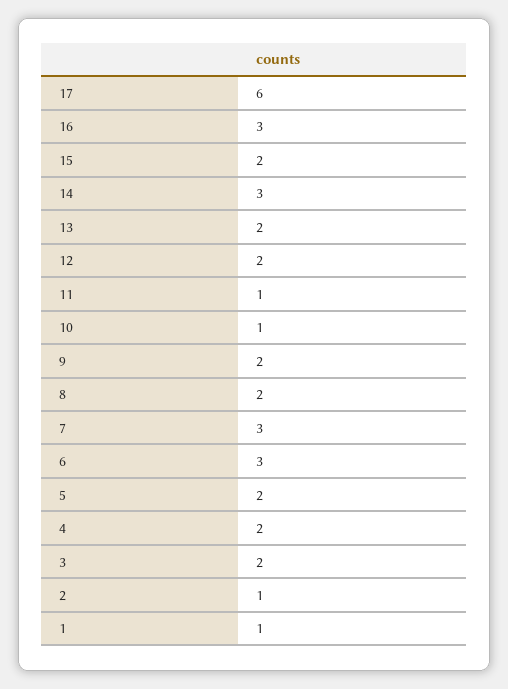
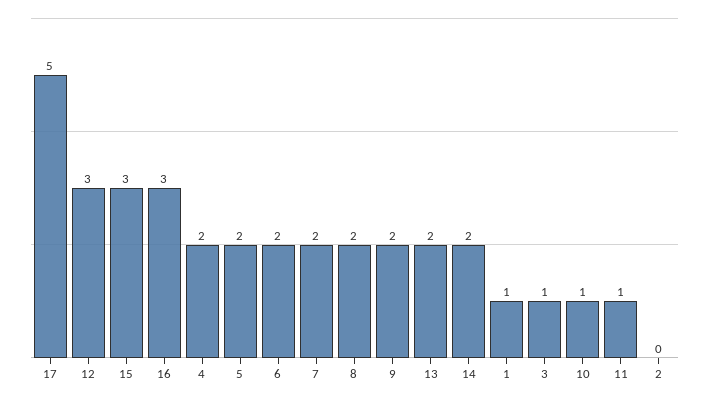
17: 6 -> 5
15: 2 -> 3
14: 3 -> 2
12: 2 -> 3
7: 3 -> 2
6: 3 -> 2
3: 2 -> 1
2: 1 -> 0

